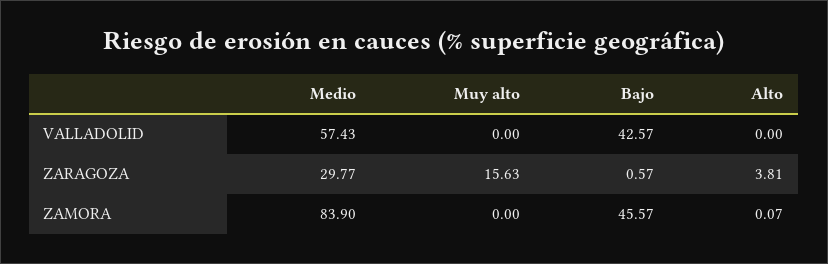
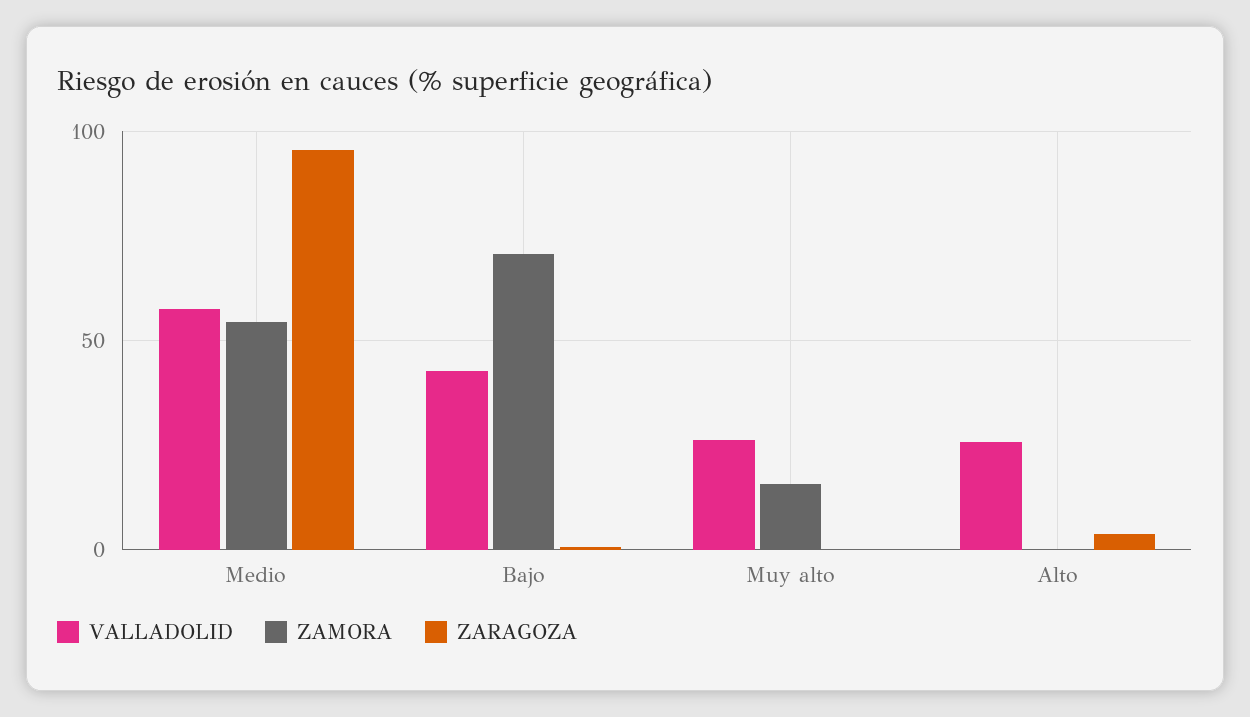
VALLADOLID, Muy alto: 0 -> 25
VALLADOLID, Alto: 0 -> 25
ZARAGOZA, Medio: 29.77 -> 95
ZARAGOZA, Muy alto: 15.63 -> 0
ZAMORA, Medio: 83.9 -> 55
ZAMORA, Muy alto: 0 -> 15
ZAMORA, Bajo: 45.57 -> 70

